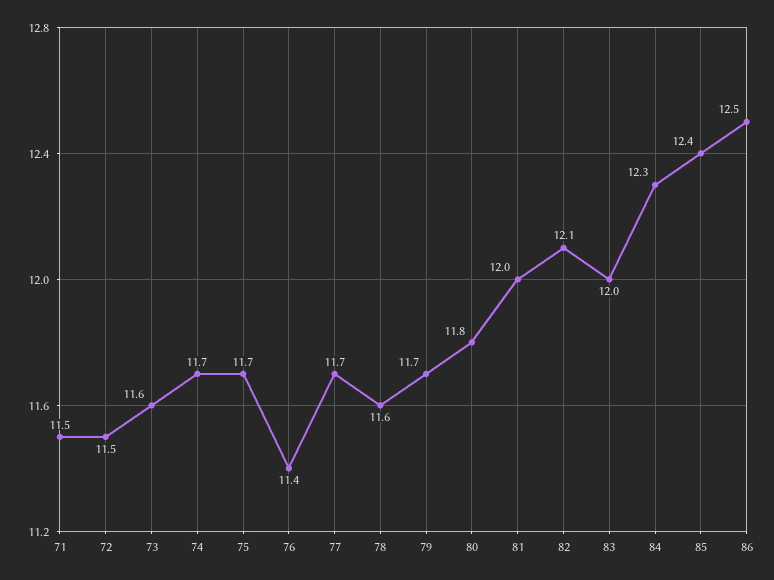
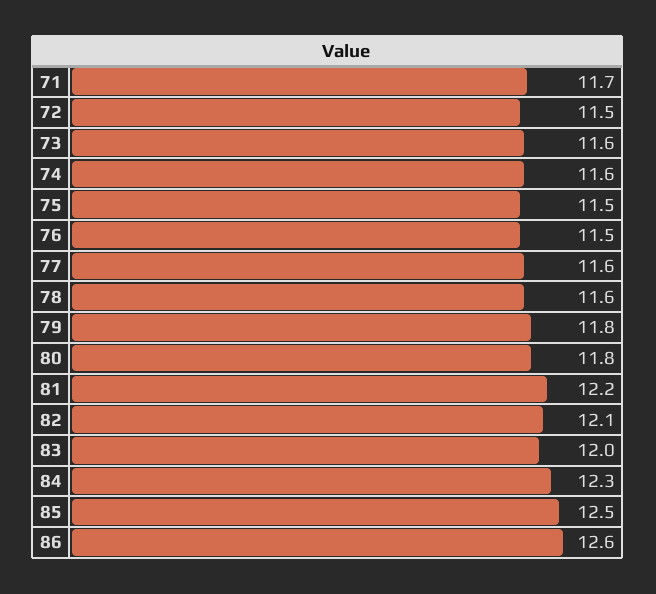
71: 11.5 -> 11.7
74: 11.7 -> 11.6
75: 11.7 -> 11.5
76: 11.4 -> 11.5
77: 11.7 -> 11.6
79: 11.7 -> 11.8
81: 12 -> 12.2
85: 12.4 -> 12.5
86: 12.5 -> 12.6

